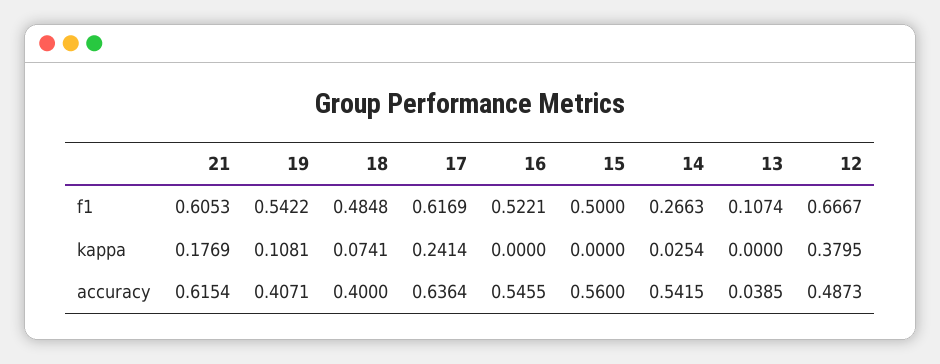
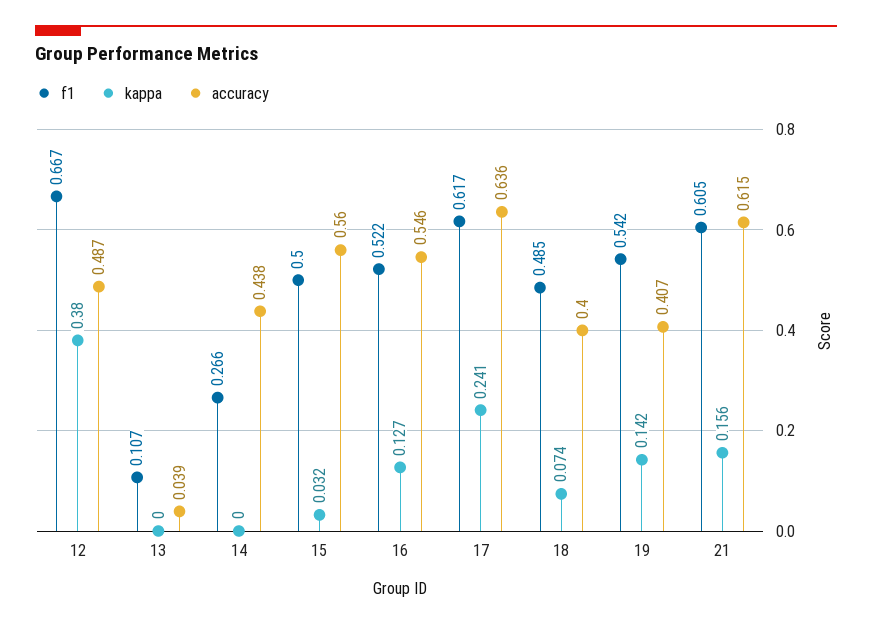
kappa, 21: 0.1769 -> 0.156
kappa, 19: 0.1081 -> 0.142
kappa, 16: 0 -> 0.127
kappa, 15: 0 -> 0.032
kappa, 14: 0.0254 -> 0
accuracy, 14: 0.5415 -> 0.438

